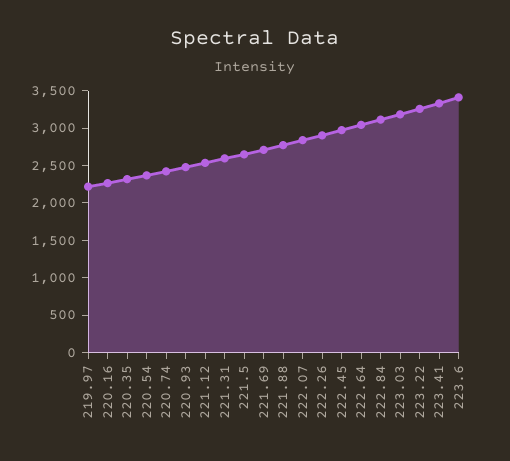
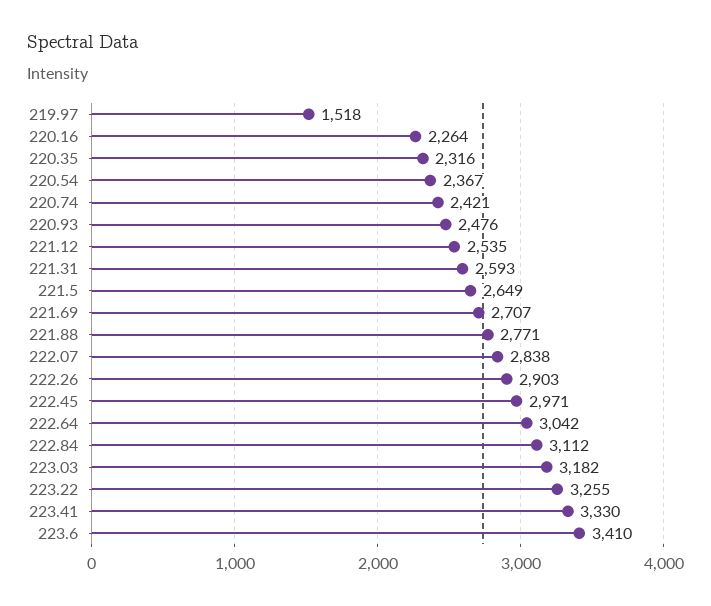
219.97: 2250 -> 1518

